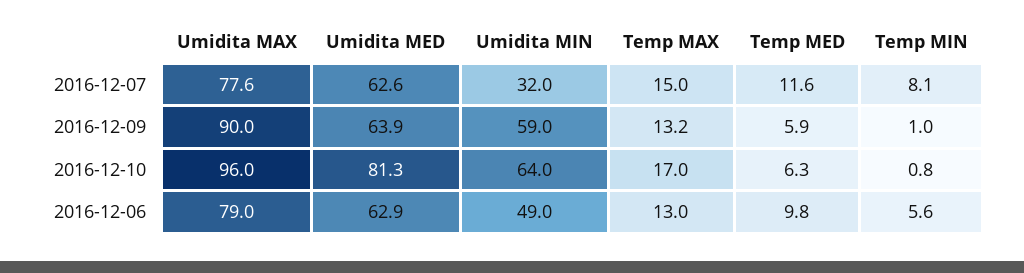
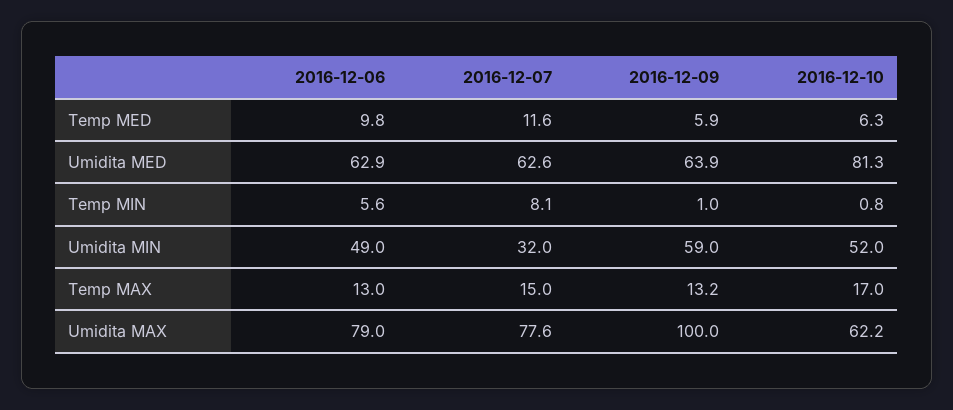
Umidita MAX, 2016-12-09: 90 -> 100
Umidita MAX, 2016-12-10: 96 -> 62.2
Umidita MIN, 2016-12-10: 64 -> 52

